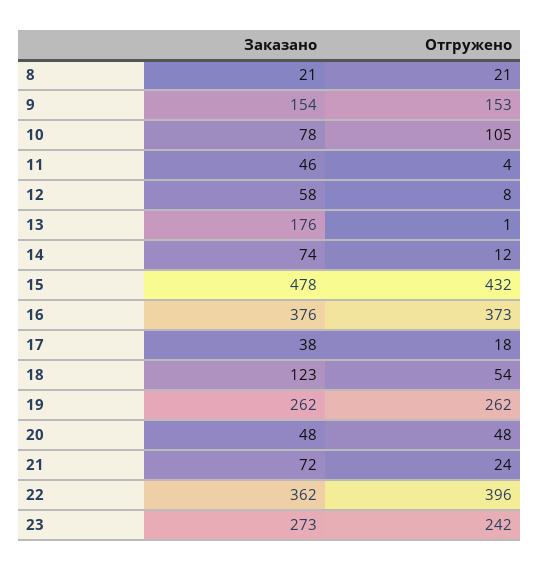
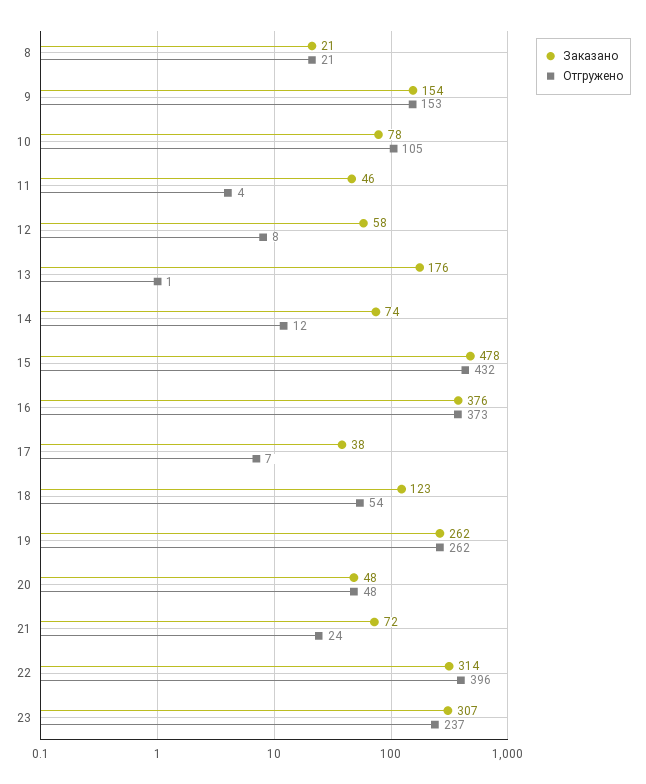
Отгружено, 17: 18 -> 7
Заказано, 22: 362 -> 314
Заказано, 23: 273 -> 307
Отгружено, 23: 242 -> 237

